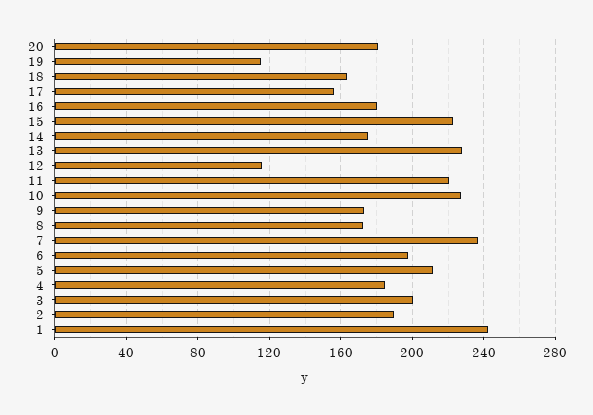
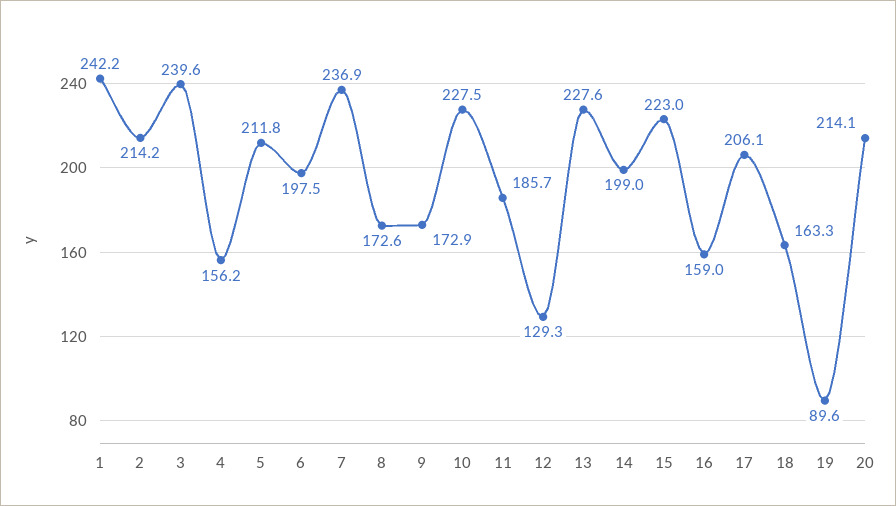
20: 180 -> 214.1
19: 115 -> 89.6
17: 155 -> 206.1
16: 180 -> 159
14: 175 -> 199
12: 115 -> 129.3
11: 220 -> 185.7
4: 185 -> 156.2
3: 200 -> 239.6
2: 190 -> 214.2

